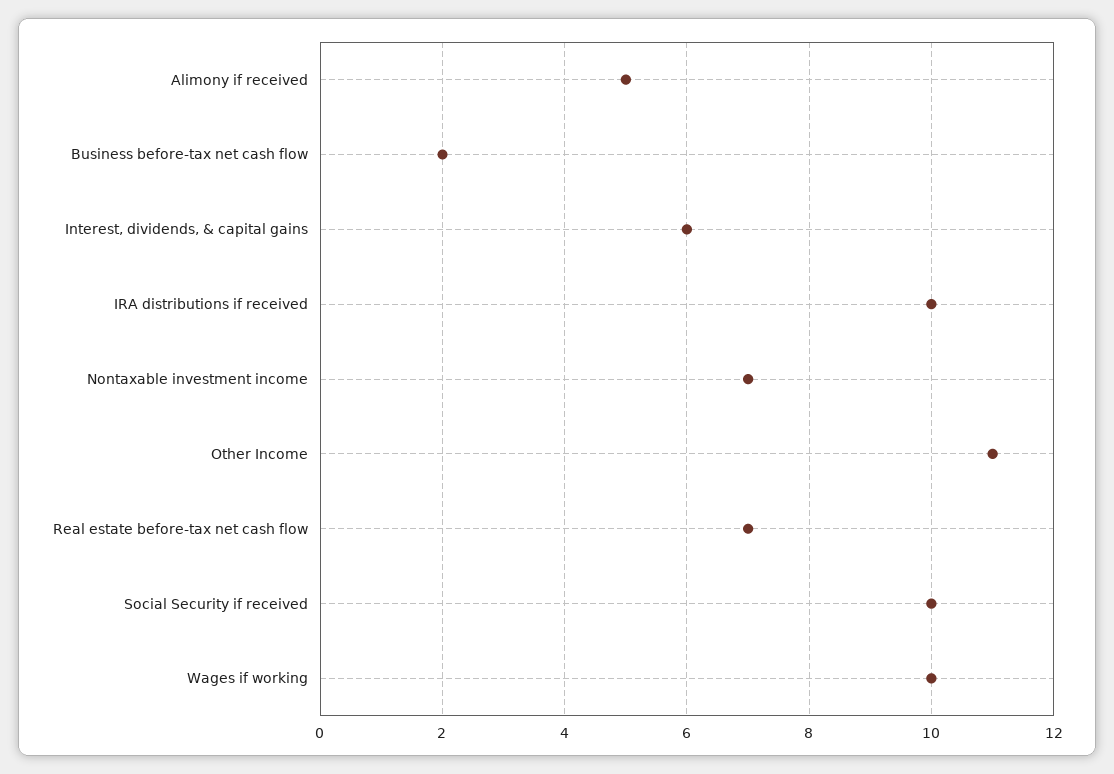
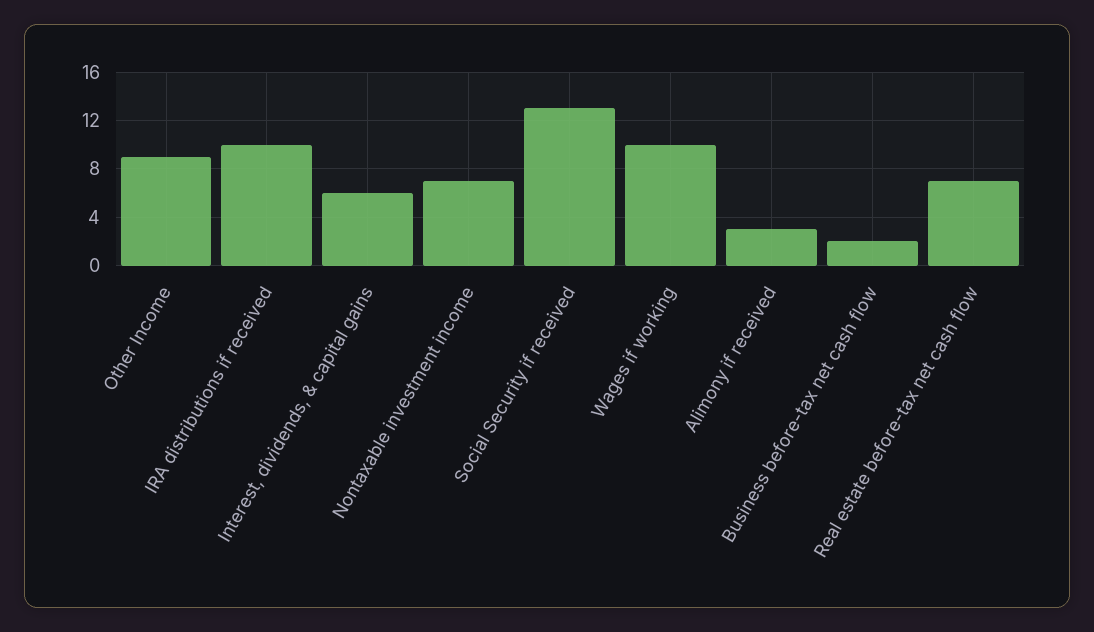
Alimony if received: 5 -> 3
Other Income: 11 -> 9
Social Security if received: 10 -> 13

